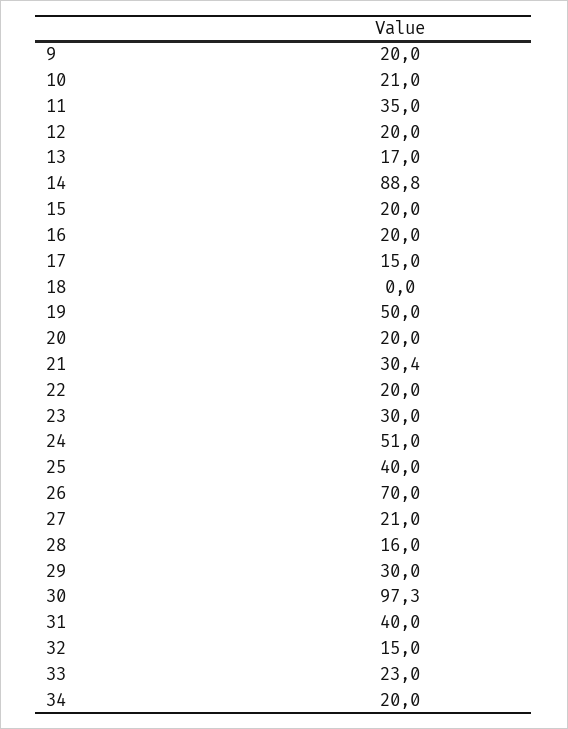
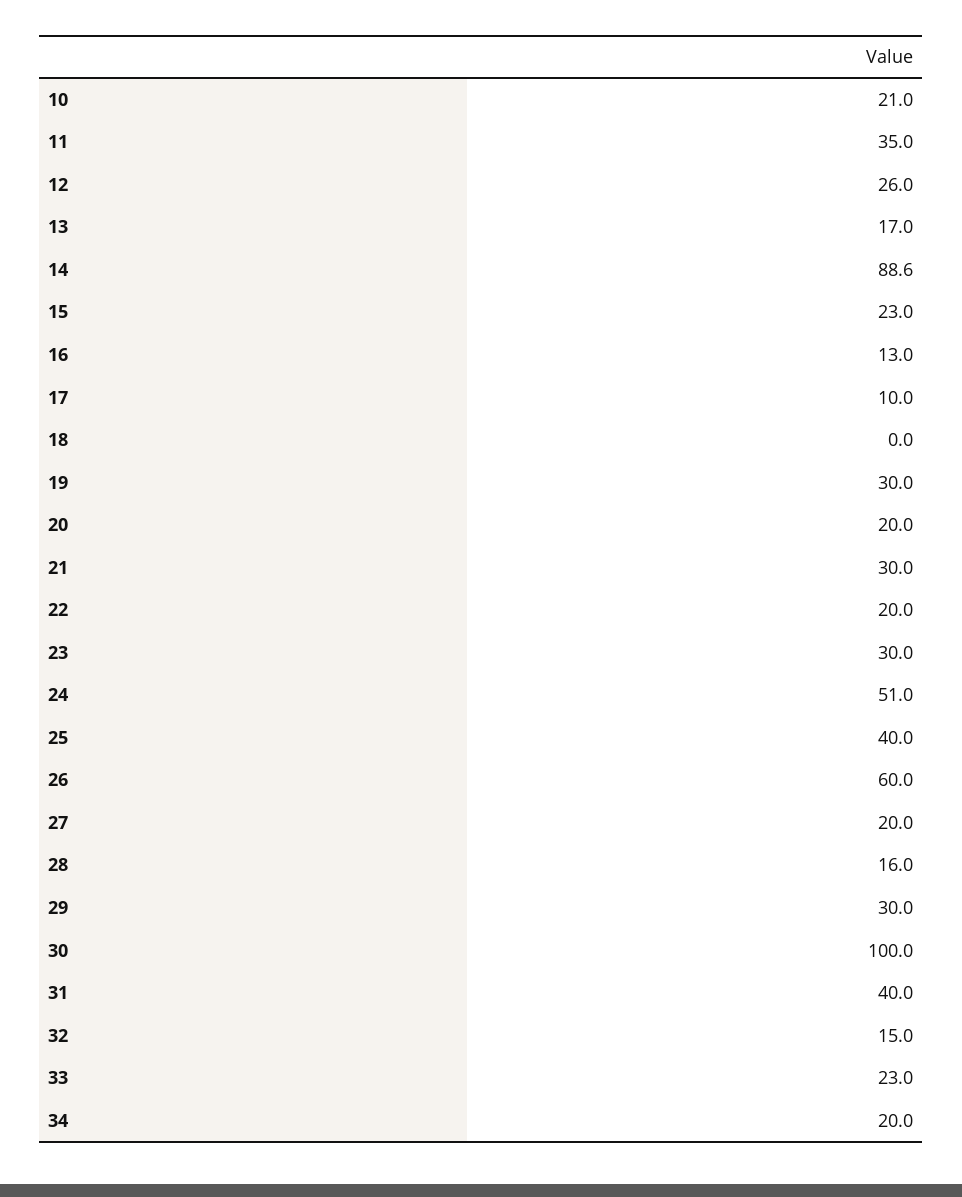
9: 20 -> none
12: 20 -> 26
14: 88.8 -> 88.6
15: 20 -> 23
16: 20 -> 13
17: 15 -> 10
19: 50 -> 30
21: 30.4 -> 30
26: 70 -> 60
27: 21 -> 20
30: 97.3 -> 100

